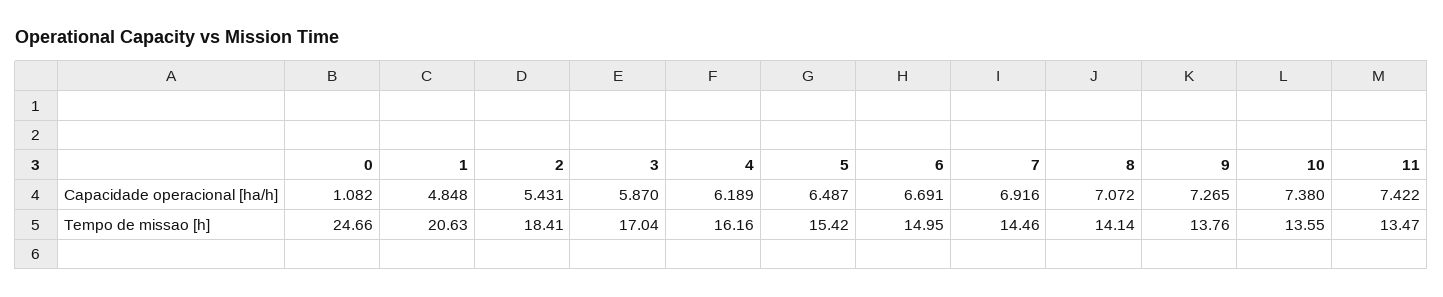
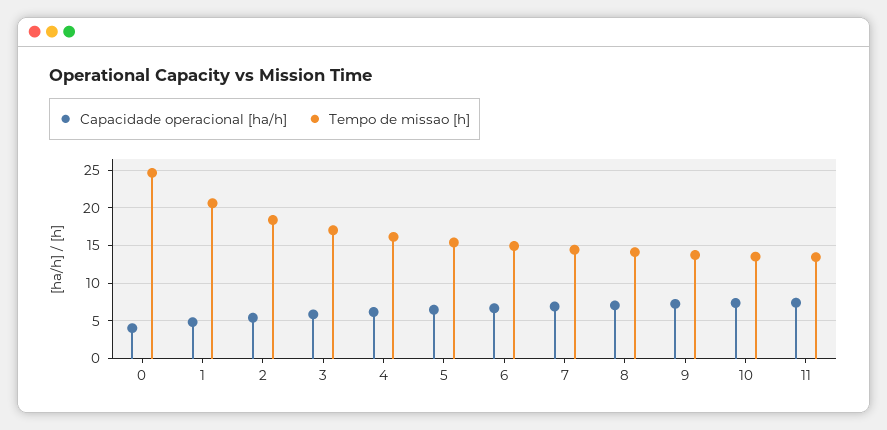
Capacidade operacional [ha/h], 0: 1.082 -> 4

